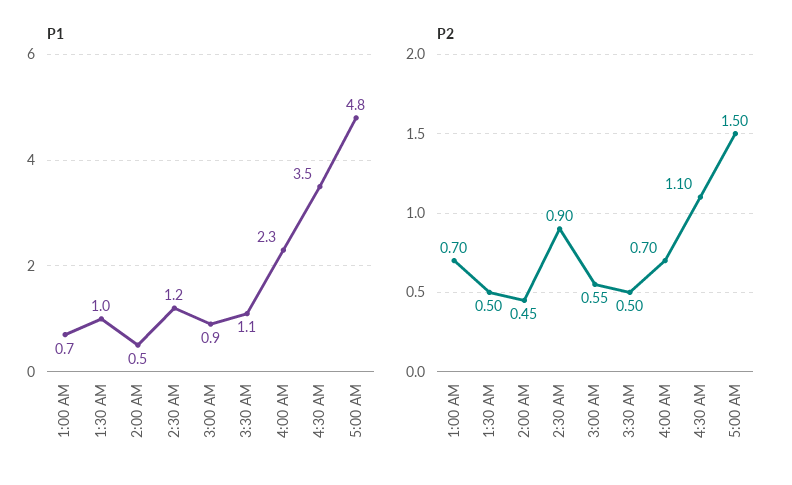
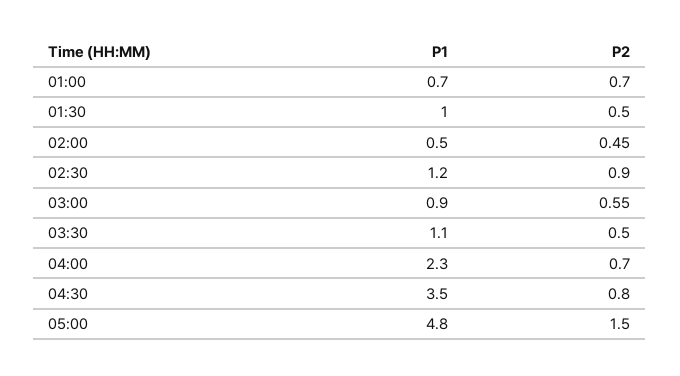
P2, 4:30 AM: 1.1 -> 0.8

